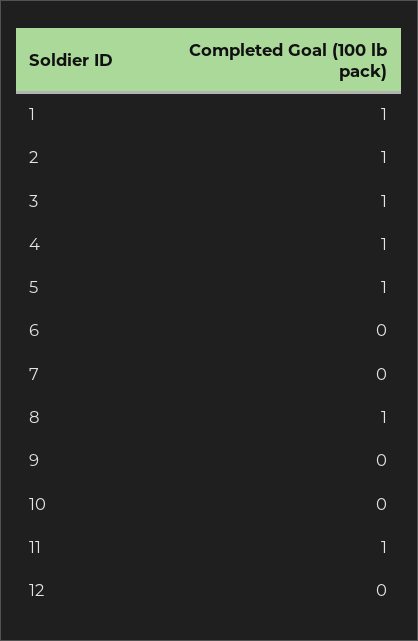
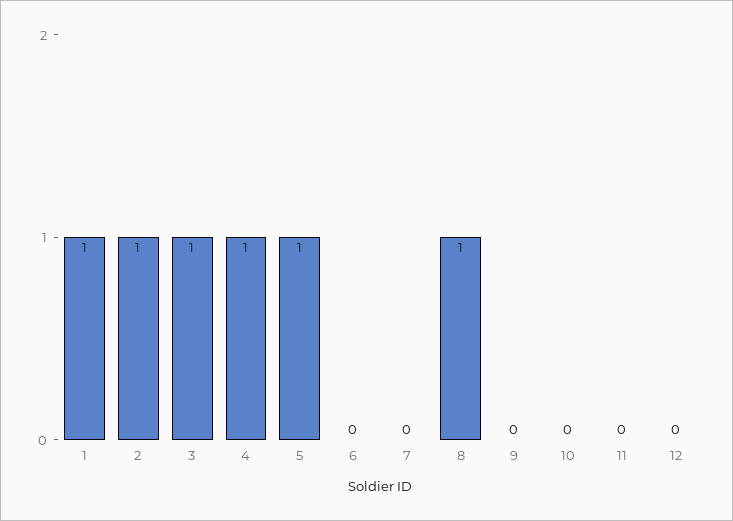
11: 1 -> 0

